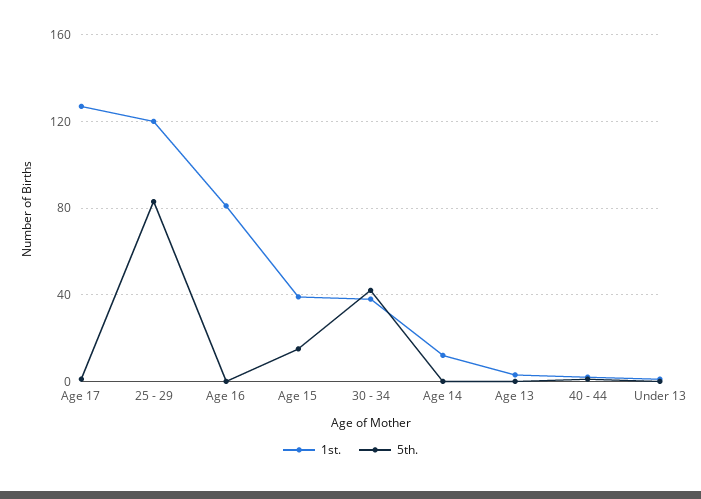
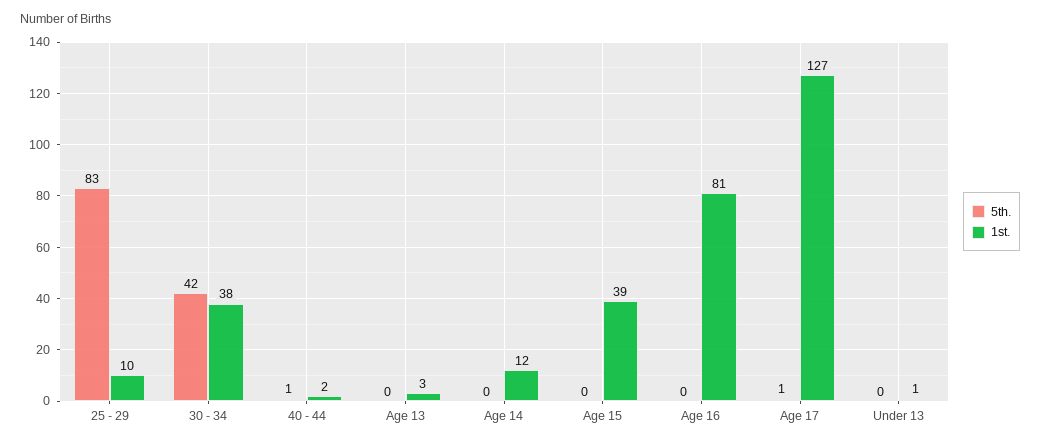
1st., 25 - 29: 120 -> 10
5th., Age 15: 15 -> 0

